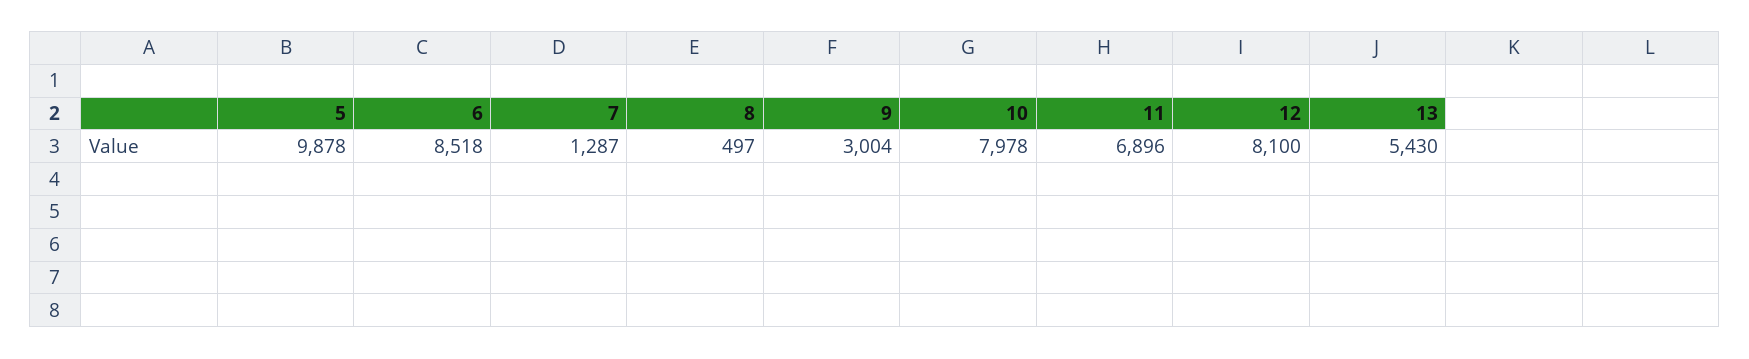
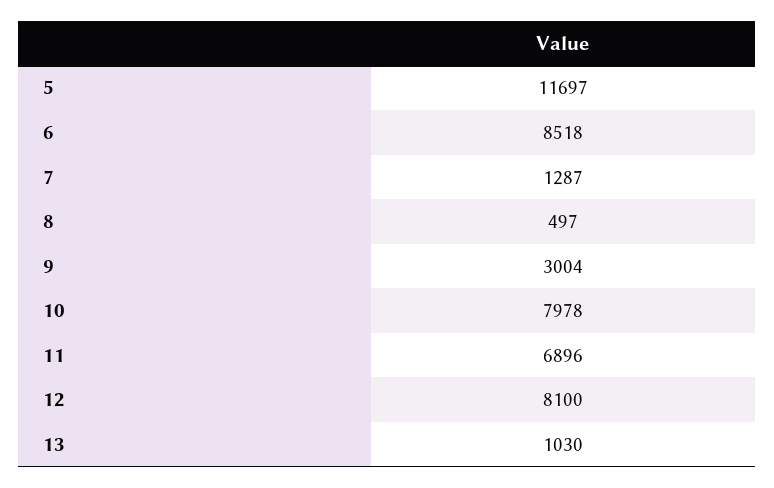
5: 9878 -> 11697
13: 5430 -> 1030

